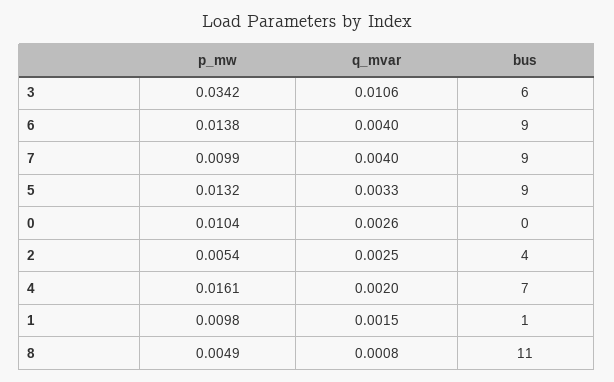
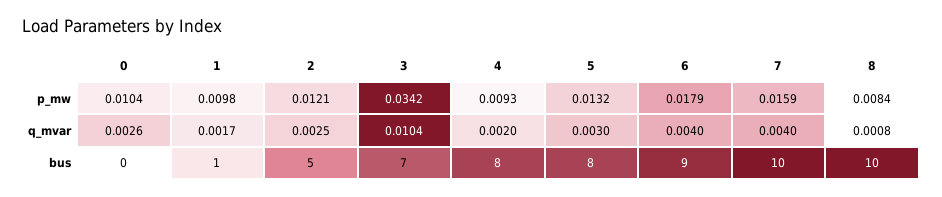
q_mvar, 3: 0.0106 -> 0.0104
bus, 3: 6 -> 7
p_mw, 6: 0.0138 -> 0.0179
p_mw, 7: 0.0099 -> 0.0159
bus, 7: 9 -> 10
q_mvar, 5: 0.0033 -> 0.003
bus, 5: 9 -> 8
p_mw, 2: 0.0054 -> 0.0121
bus, 2: 4 -> 5
p_mw, 4: 0.0161 -> 0.0093
bus, 4: 7 -> 8
q_mvar, 1: 0.0015 -> 0.0017
p_mw, 8: 0.0049 -> 0.0084
bus, 8: 11 -> 10

